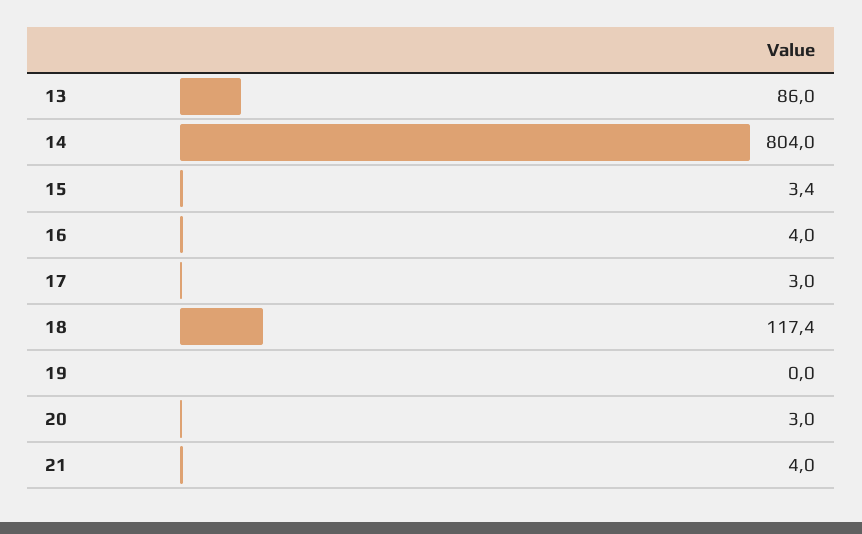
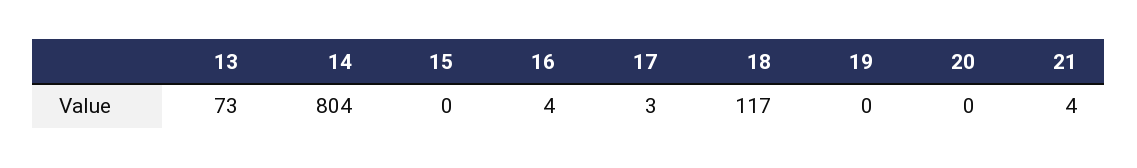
13: 86 -> 73
15: 3.4 -> 0
20: 3 -> 0

